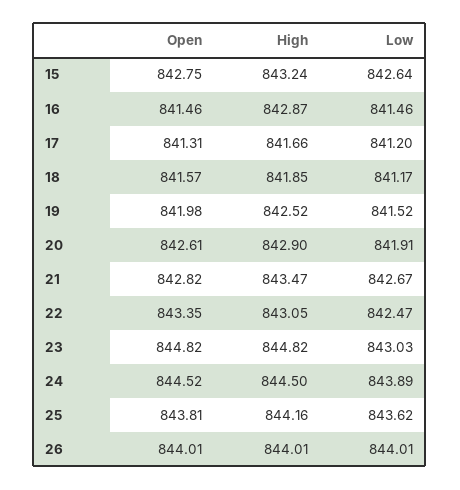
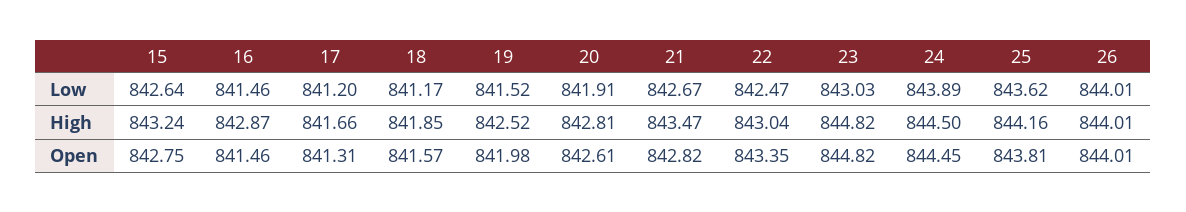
High, 20: 842.9 -> 842.81
High, 22: 843.05 -> 843.04
Open, 24: 844.52 -> 844.45

